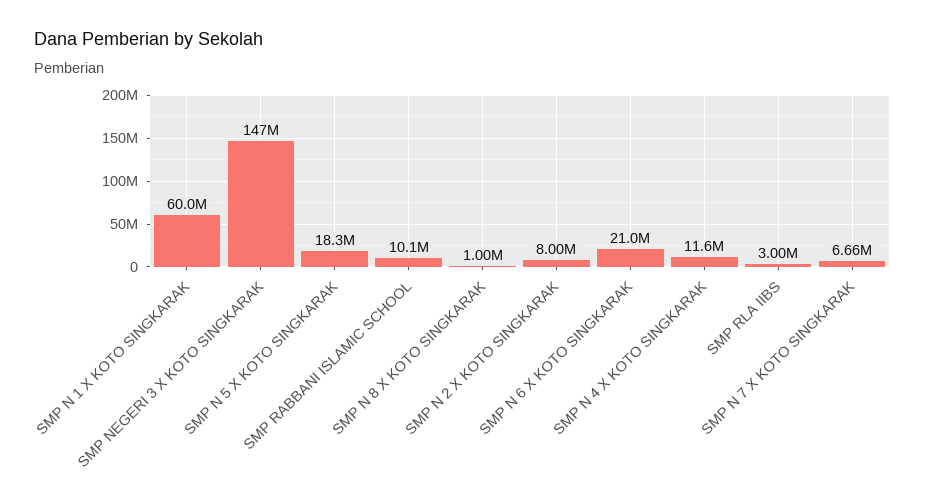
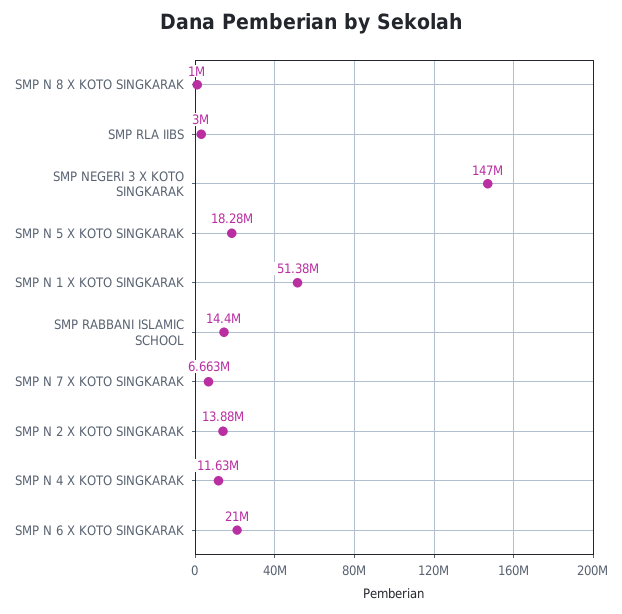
SMP N 1 X KOTO SINGKARAK: 60000000 -> 51380000
SMP RABBANI ISLAMIC SCHOOL: 10100000 -> 14400000
SMP N 2 X KOTO SINGKARAK: 8000000 -> 13880000

